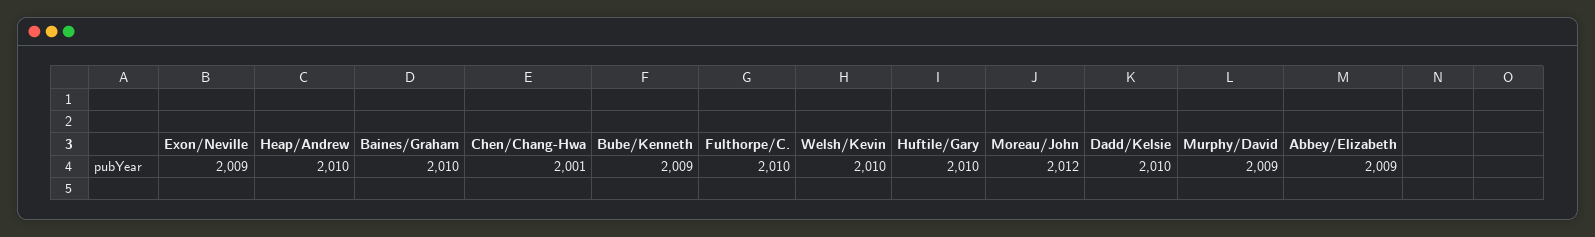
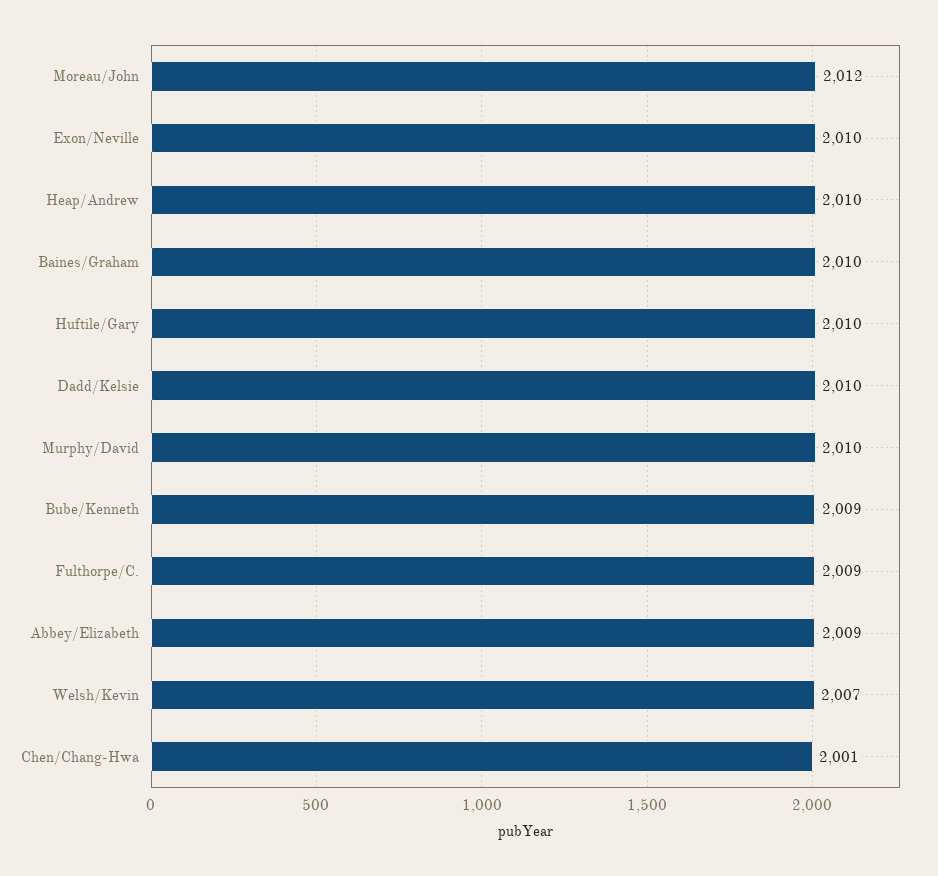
Exon/Neville: 2009 -> 2010
Fulthorpe/C.: 2010 -> 2009
Welsh/Kevin: 2010 -> 2007
Murphy/David: 2009 -> 2010

